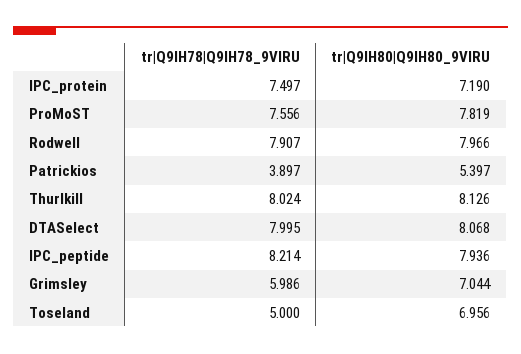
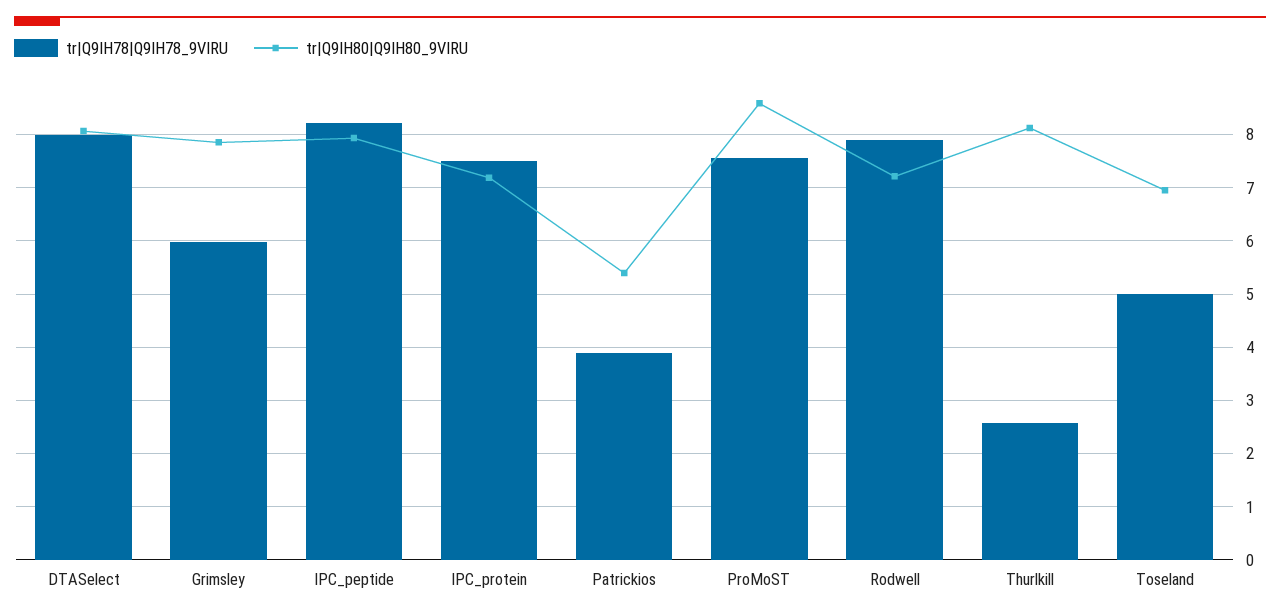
tr|Q9IH80|Q9IH80_9VIRU, ProMoST: 7.819 -> 8.6
tr|Q9IH80|Q9IH80_9VIRU, Rodwell: 7.966 -> 7.2
tr|Q9IH78|Q9IH78_9VIRU, Thurlkill: 8.024 -> 2.6
tr|Q9IH80|Q9IH80_9VIRU, Grimsley: 7.044 -> 7.8

